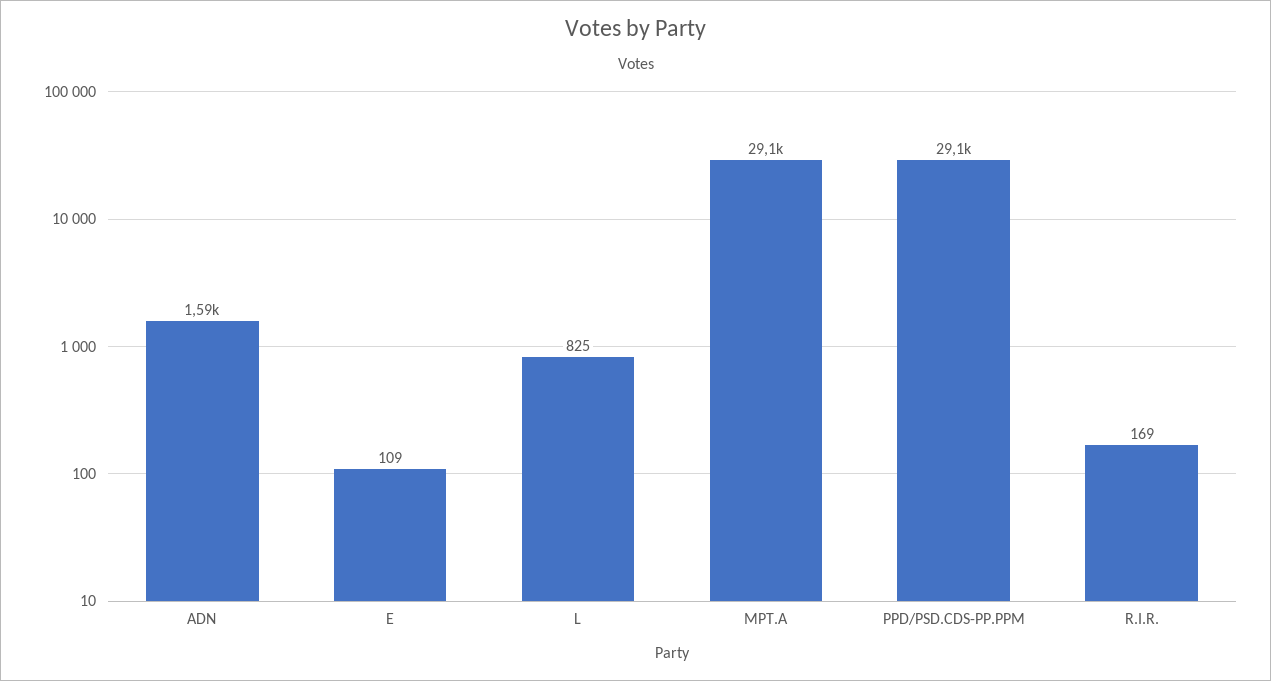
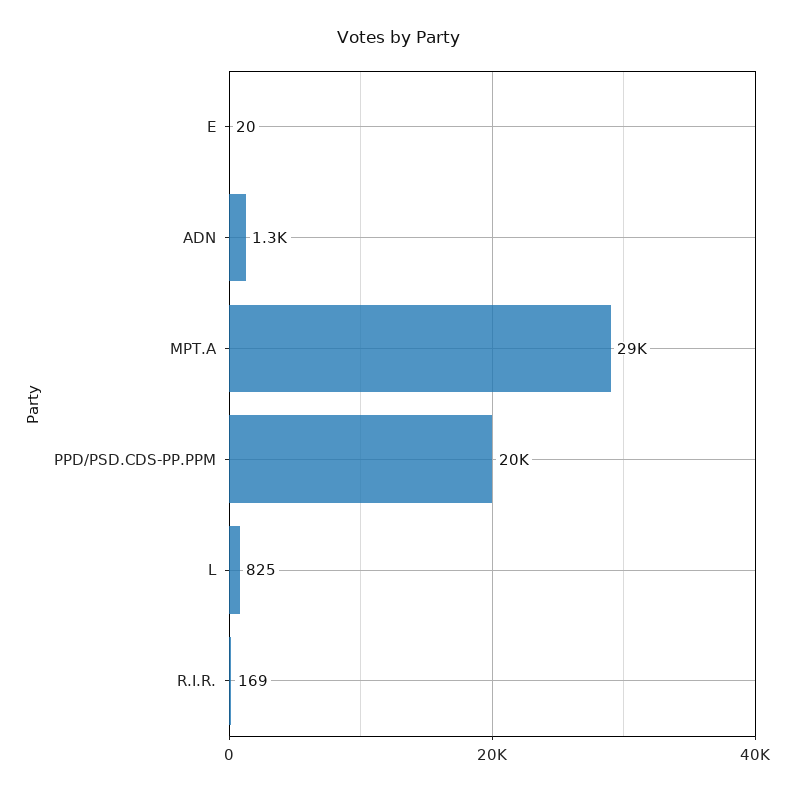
ADN: 1590 -> 1300
E: 109 -> 20
PPD/PSD.CDS-PP.PPM: 29100 -> 20000

